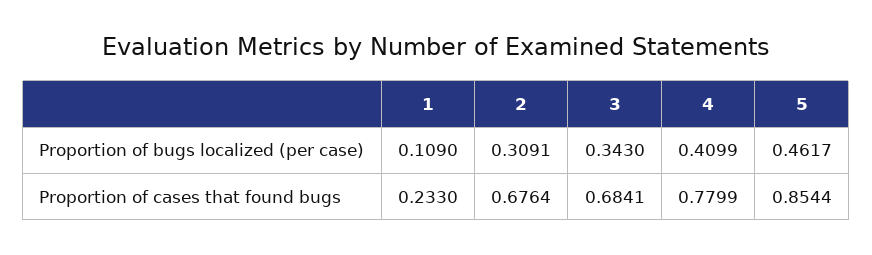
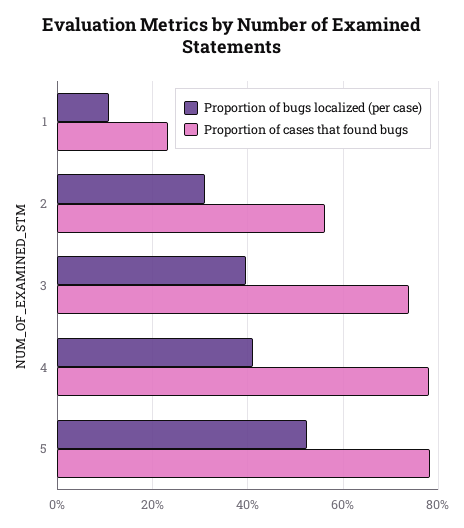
Proportion of bugs localized (per case), 3: 0.343 -> 0.4
Proportion of bugs localized (per case), 5: 0.4617 -> 0.52
Proportion of cases that found bugs, 2: 0.6764 -> 0.56
Proportion of cases that found bugs, 3: 0.6841 -> 0.74
Proportion of cases that found bugs, 5: 0.8544 -> 0.78

